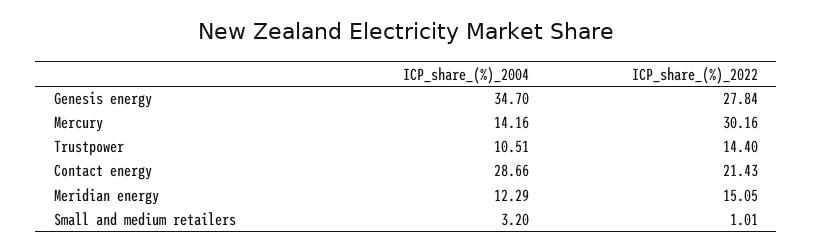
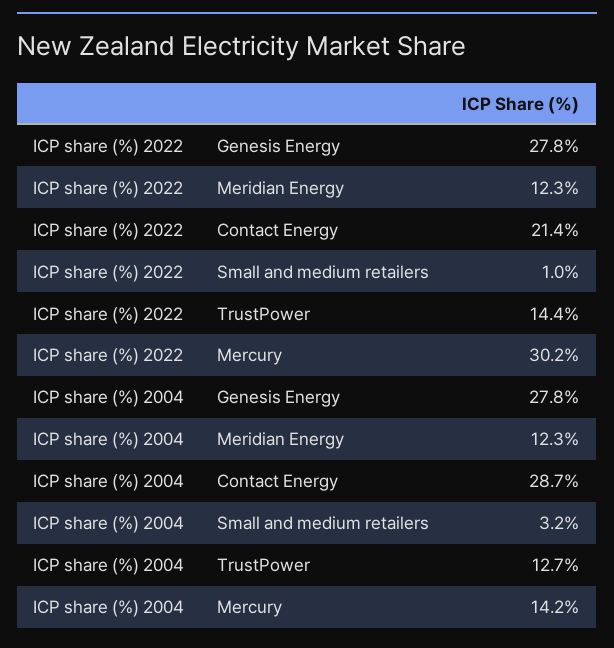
ICP_share_(%)_2004, Genesis energy: 34.7 -> 27.8
ICP_share_(%)_2004, Trustpower: 10.51 -> 12.7
ICP_share_(%)_2022, Meridian energy: 15.05 -> 12.3

